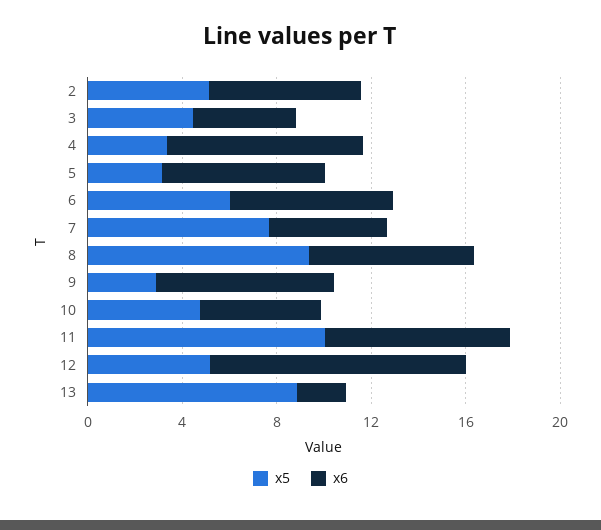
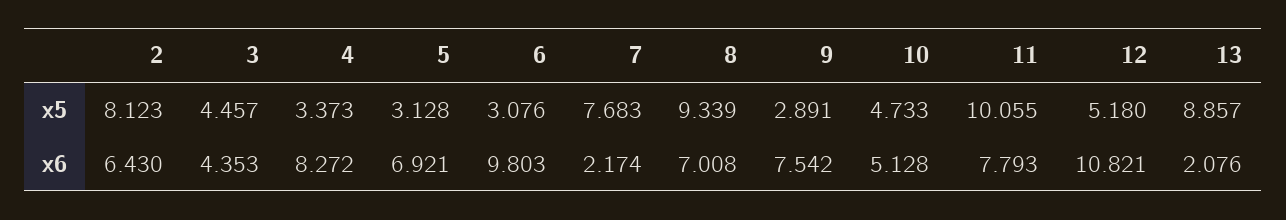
x5, 2: 5 -> 8.123
x5, 6: 6 -> 3.076
x6, 6: 7 -> 9.803
x6, 7: 5 -> 2.174

